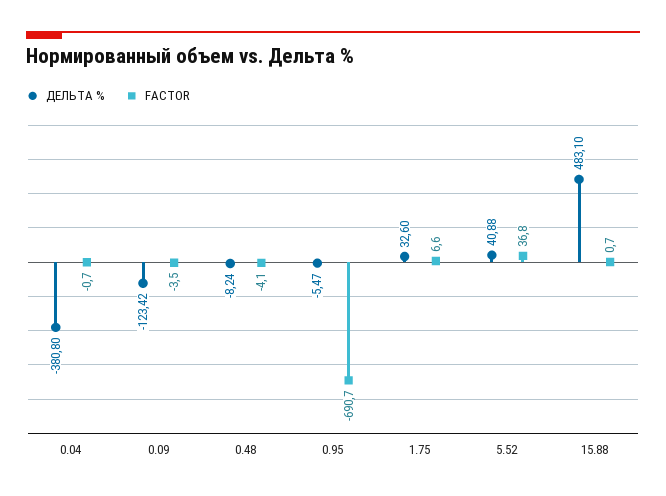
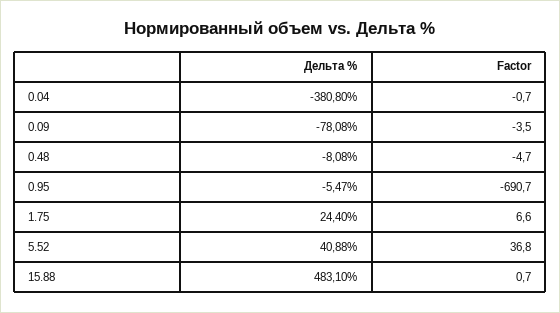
ДЕЛЬТА %, 0.09: -123.42 -> -78.08
ДЕЛЬТА %, 0.48: -8.24 -> -8.08
FACTOR, 0.48: -4.1 -> -4.7
ДЕЛЬТА %, 1.75: 32.6 -> 24.4

